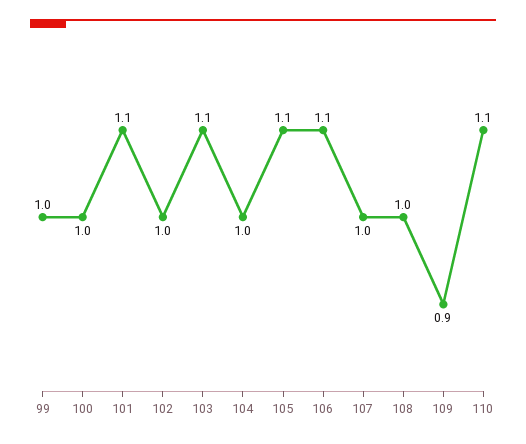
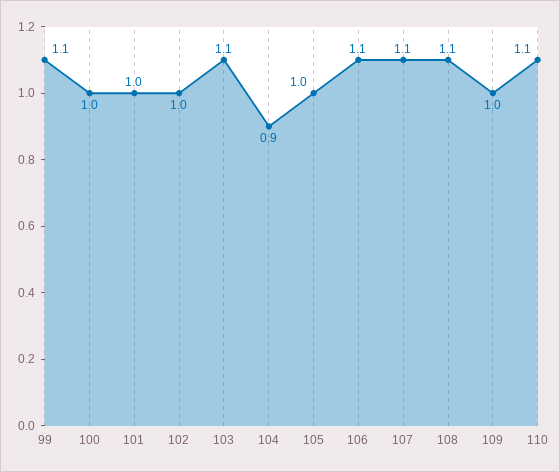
99: 1 -> 1.1
101: 1.1 -> 1
104: 1 -> 0.9
105: 1.1 -> 1
107: 1 -> 1.1
108: 1 -> 1.1
109: 0.9 -> 1

